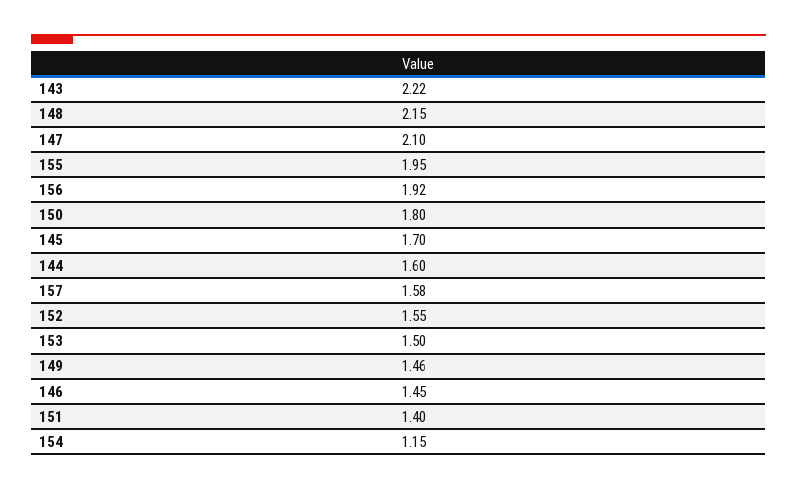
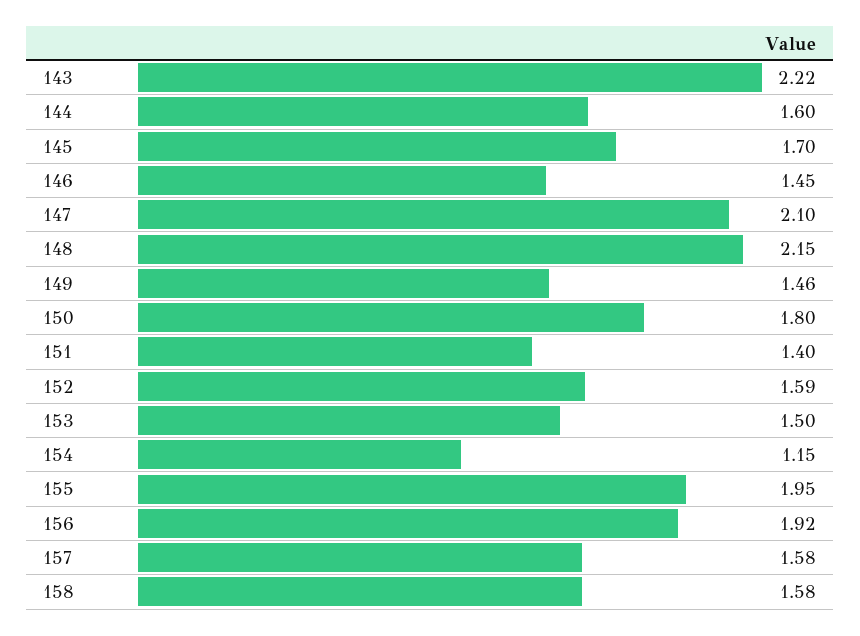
152: 1.55 -> 1.59
158: none -> 1.58

